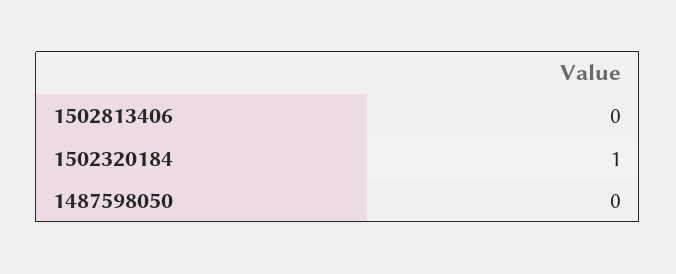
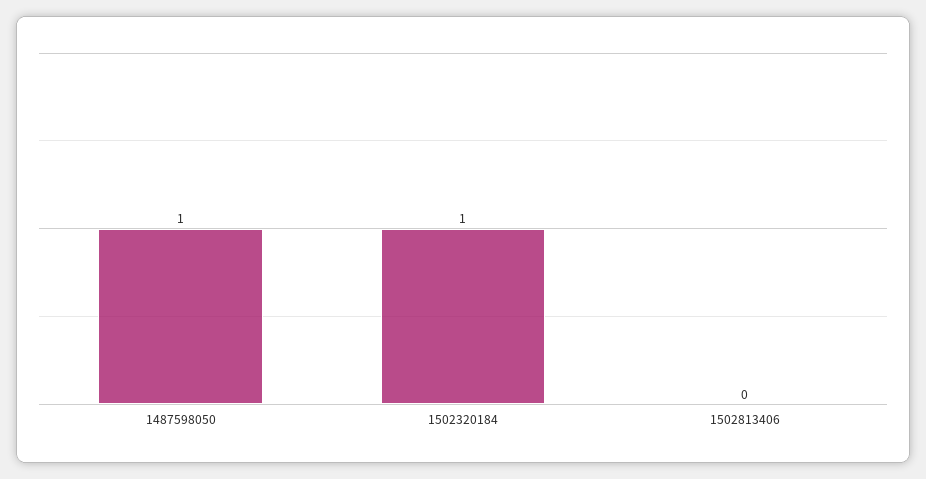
1487598050: 0 -> 1

